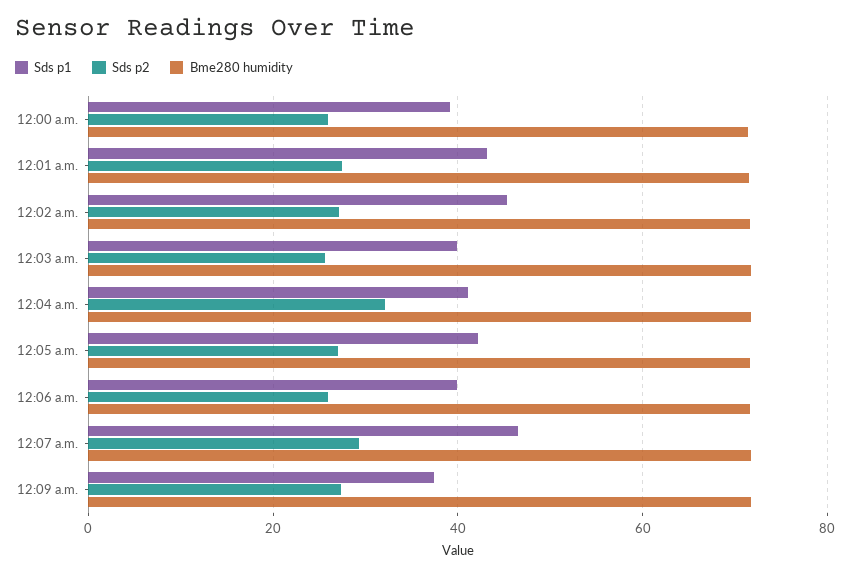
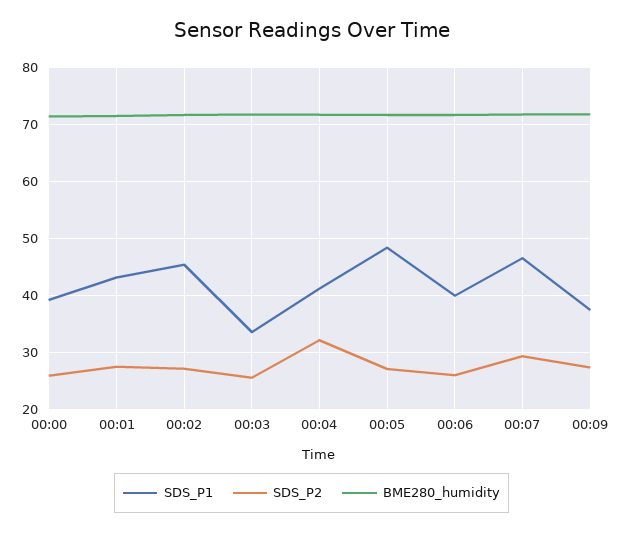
Sds p1, 12:03 a.m.: 40 -> 34
Sds p1, 12:05 a.m.: 42 -> 48

